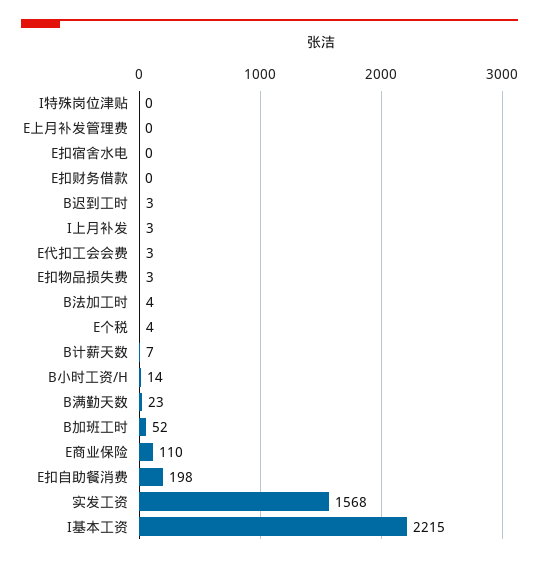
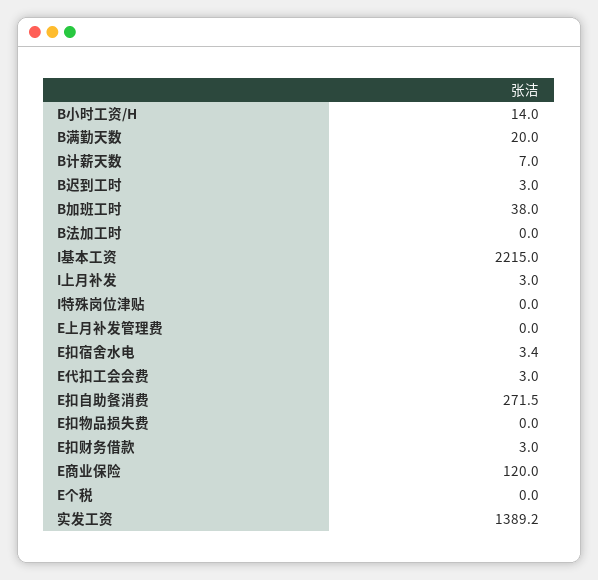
E扣宿舍水电: 0 -> 3.4
E扣财务借款: 0 -> 3
E扣物品损失费: 3 -> 0
B法加工时: 4 -> 0
E个税: 4 -> 0
B满勤天数: 23 -> 20
B加班工时: 52 -> 38
E商业保险: 110 -> 120
E扣自助餐消费: 198 -> 271.5
实发工资: 1568 -> 1389.2

